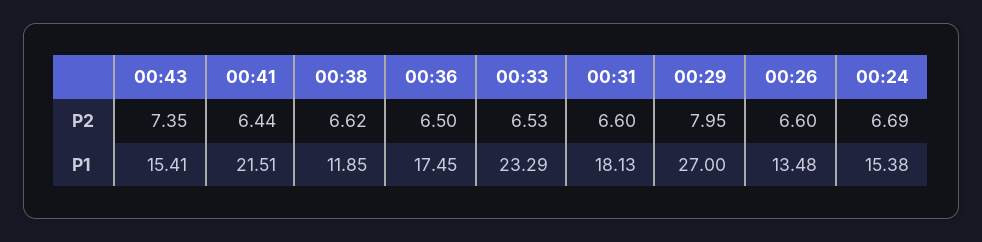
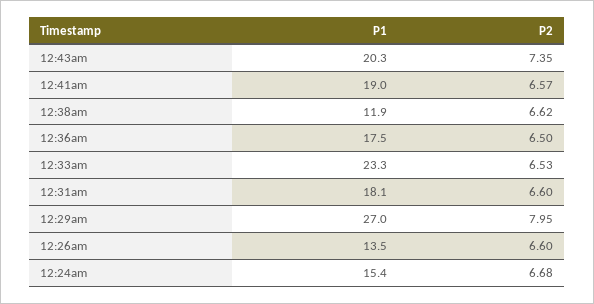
00:41, P2: 6.44 -> 6.57
00:24, P2: 6.69 -> 6.68
00:43, P1: 15.41 -> 20.3
00:41, P1: 21.51 -> 19

